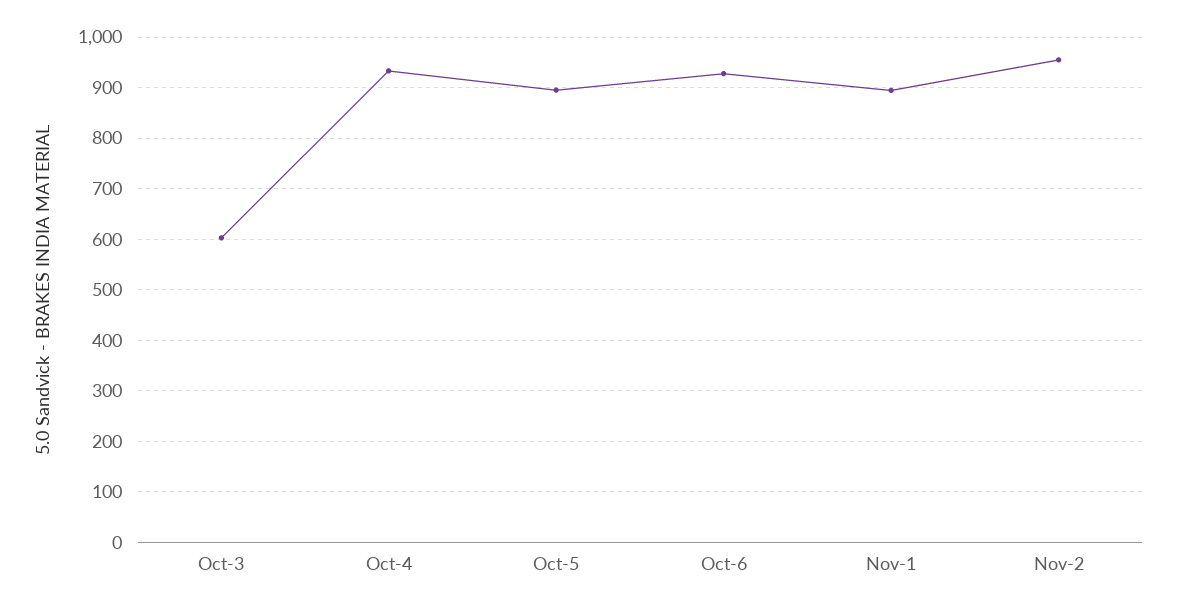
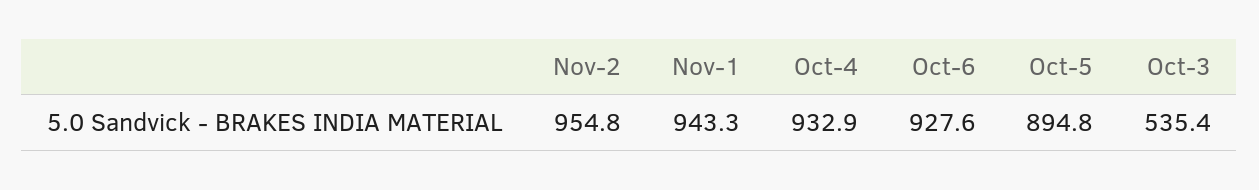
Oct-3: 600 -> 535.4
Nov-1: 900 -> 943.3

